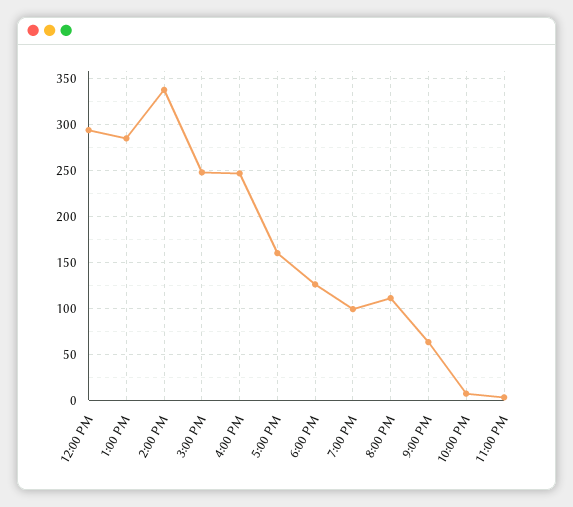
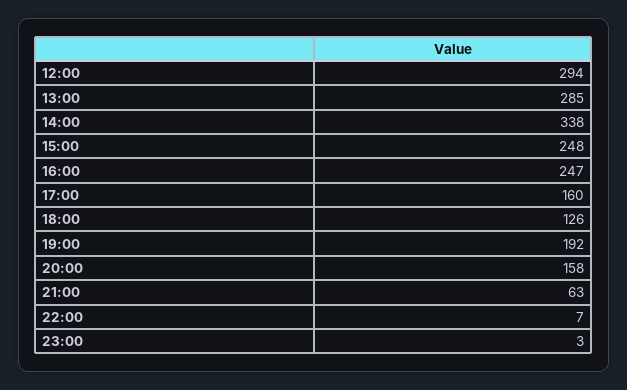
7:00 PM: 100 -> 192
8:00 PM: 110 -> 158

